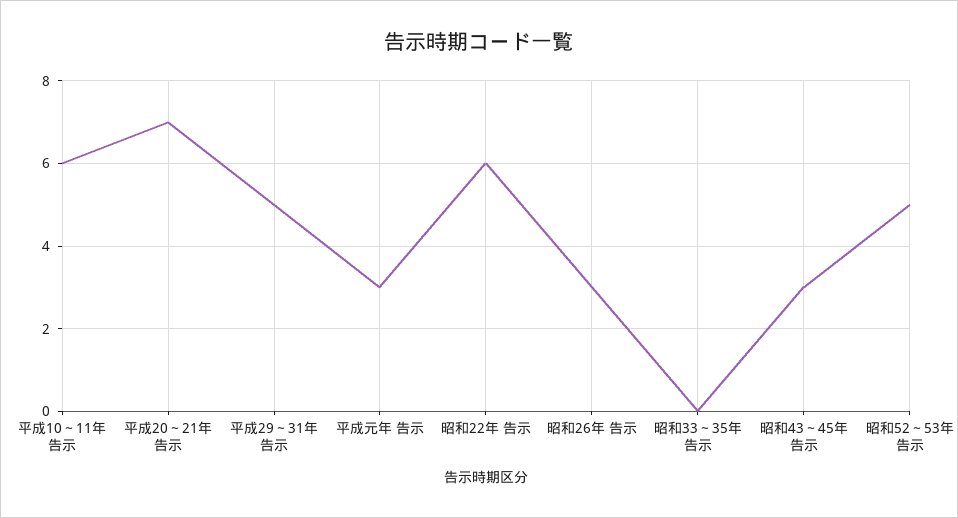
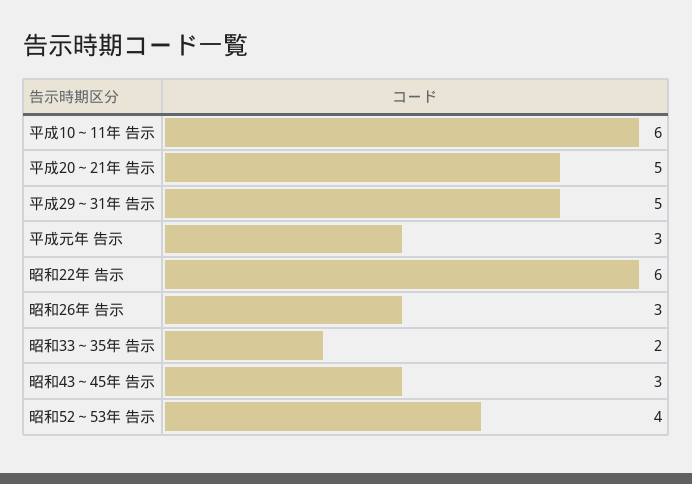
平成20～21年 告示: 7 -> 5
昭和33～35年 告示: 0 -> 2
昭和52～53年 告示: 5 -> 4

